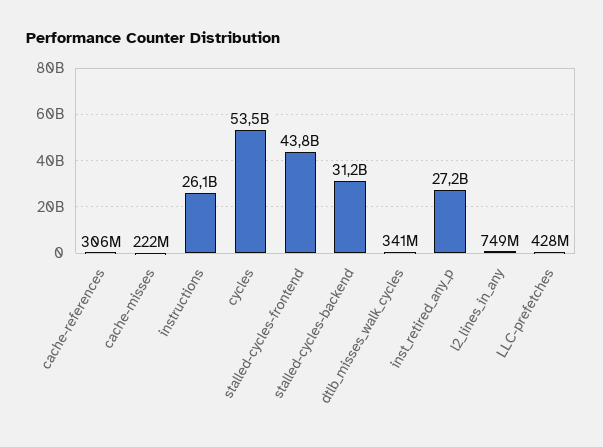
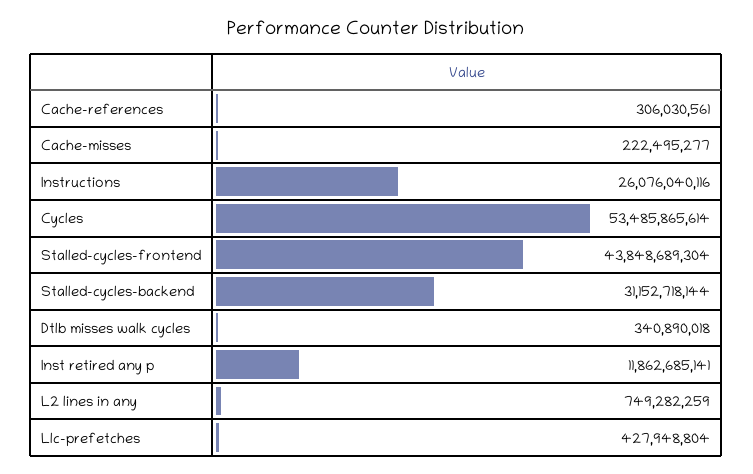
inst_retired_any_p: 27200000000 -> 11862685141

